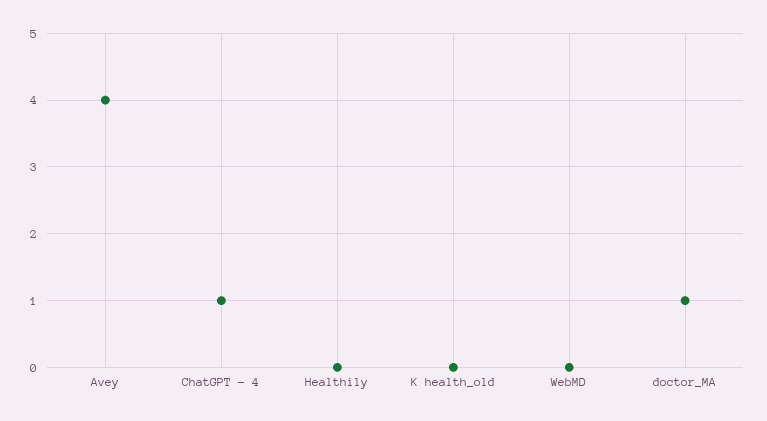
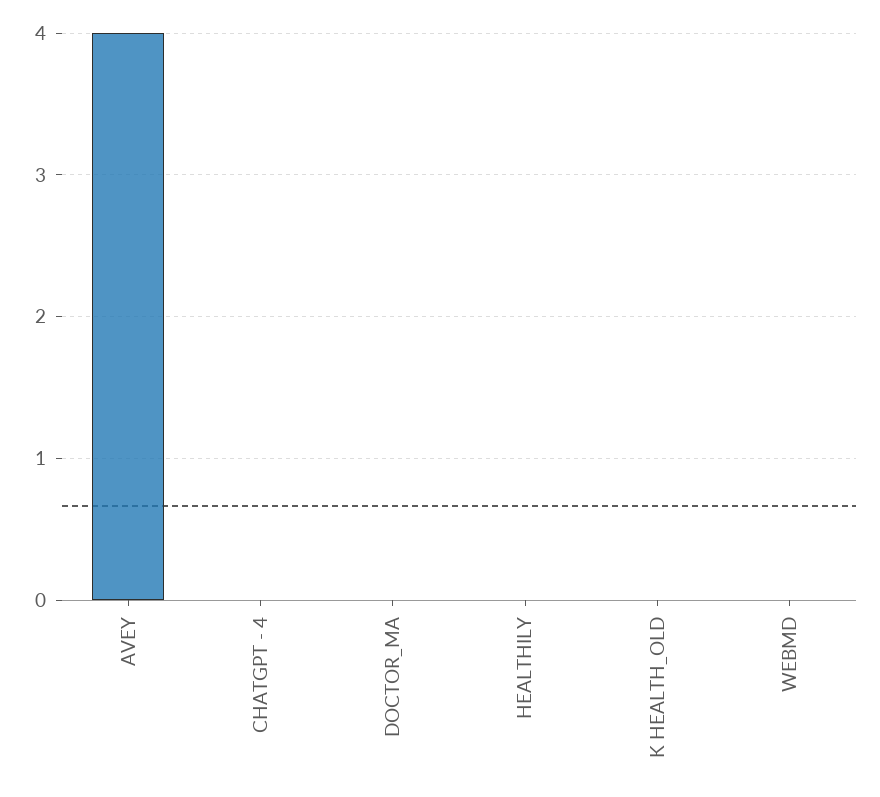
ChatGPT - 4: 1 -> 0
doctor_MA: 1 -> 0

